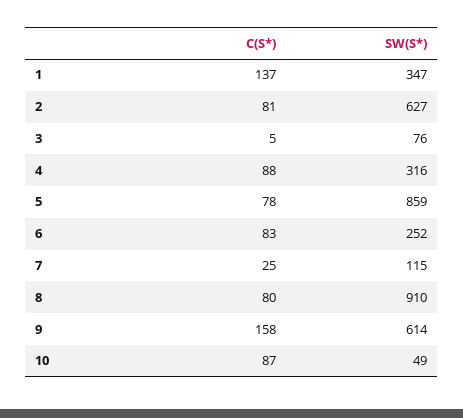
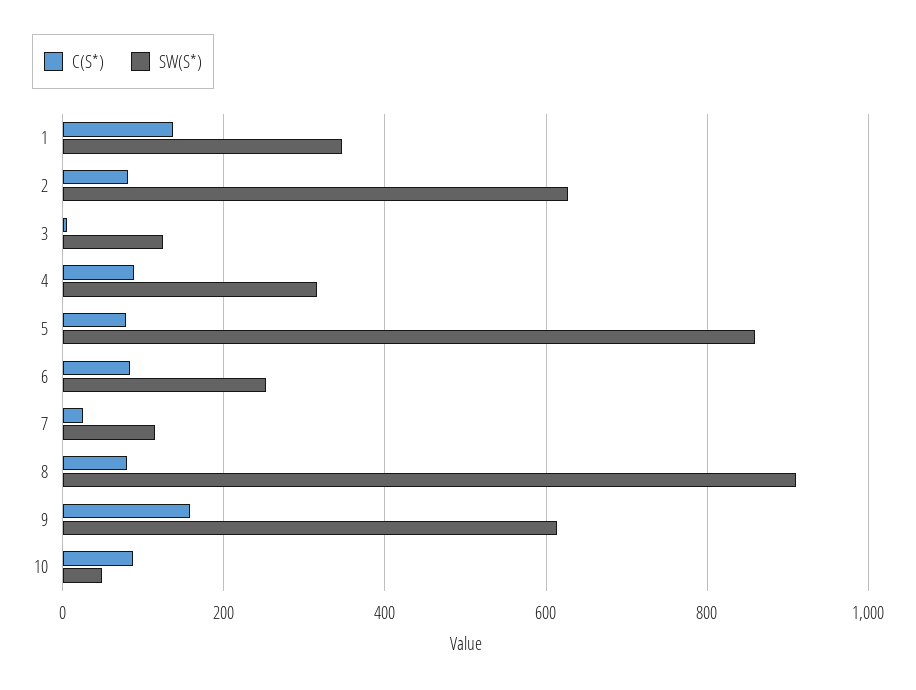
SW(S*), 3: 76 -> 120

